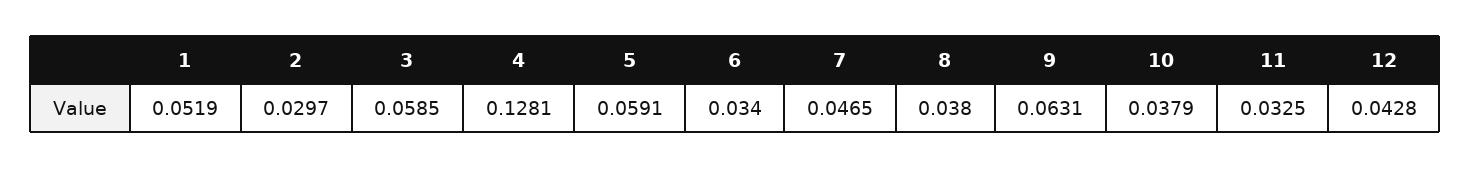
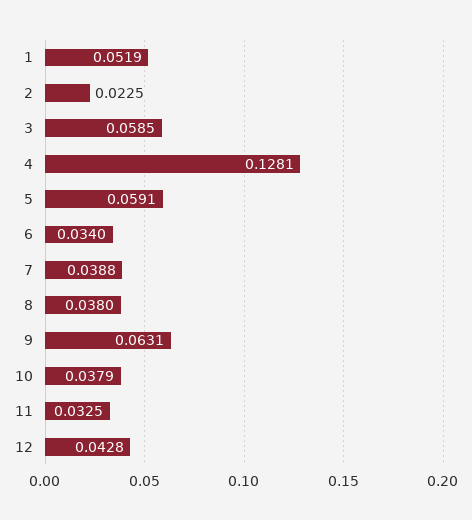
2: 0.0297 -> 0.0225
7: 0.0465 -> 0.0388

